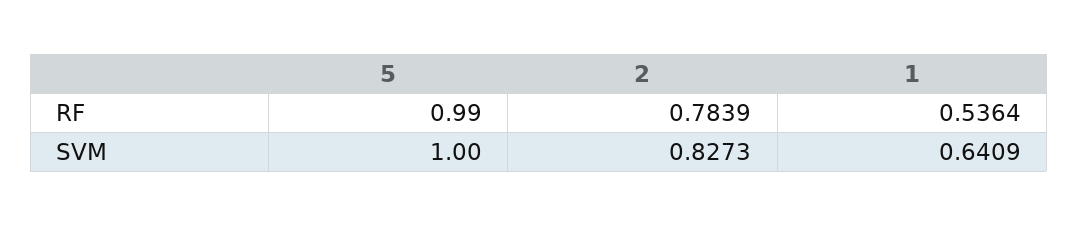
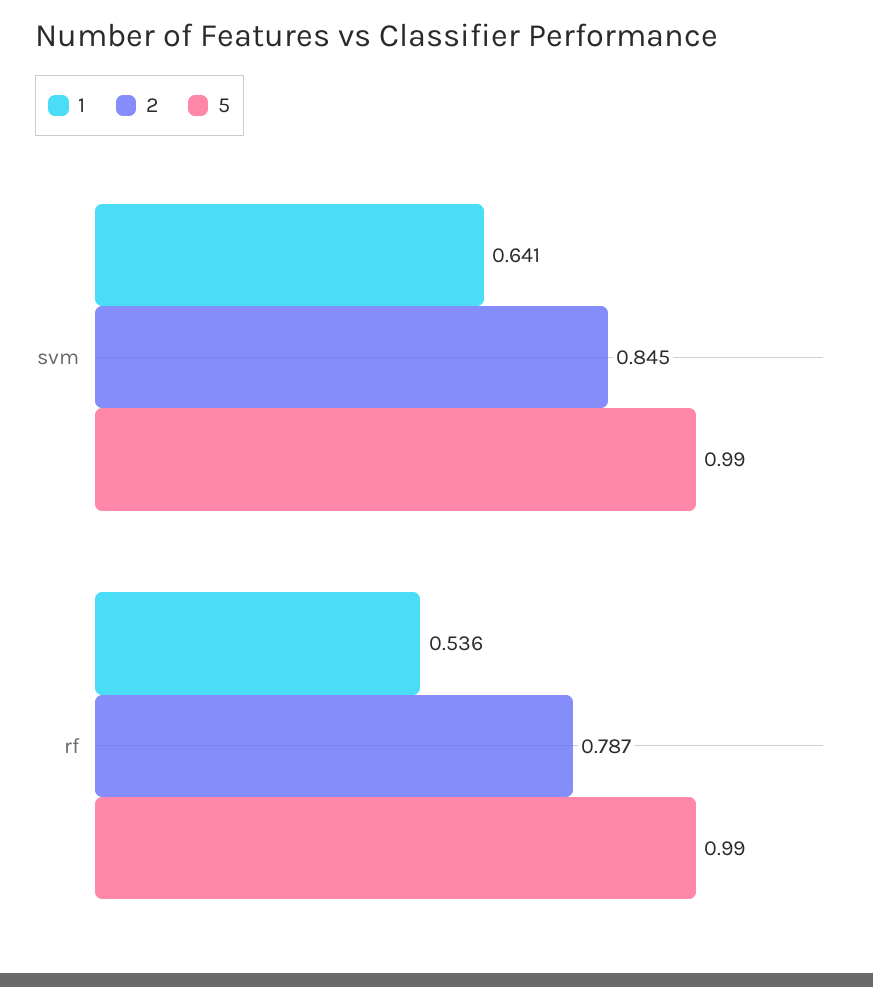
2, RF: 0.7839 -> 0.787
5, SVM: 1 -> 0.99
2, SVM: 0.8273 -> 0.845

